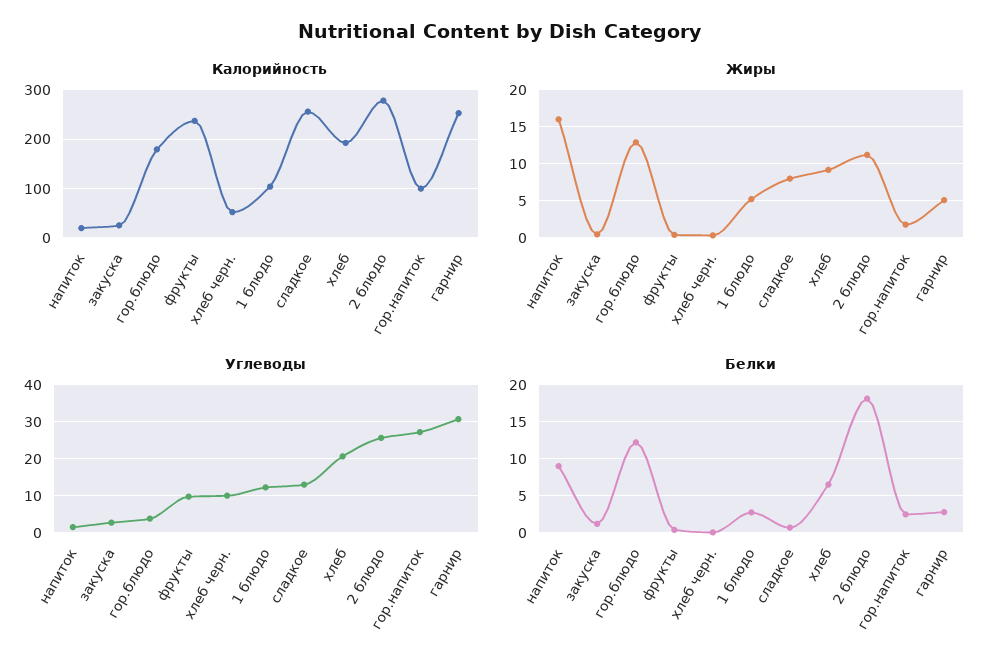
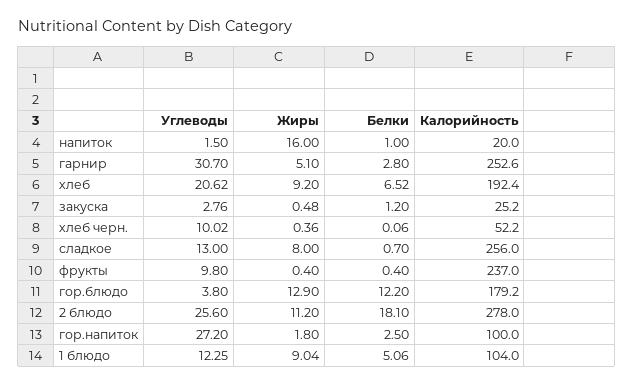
Жиры, 1 блюдо: 5 -> 9.04
Белки, напиток: 9 -> 1
Белки, 1 блюдо: 3 -> 5.06

